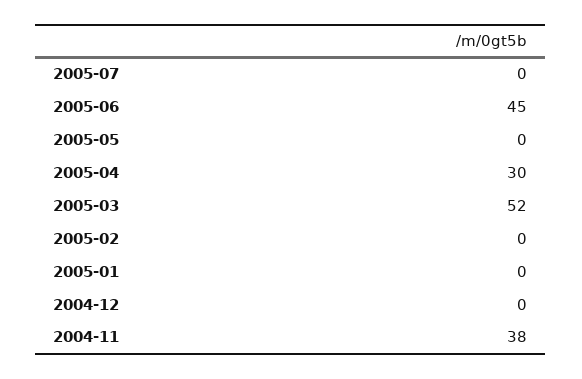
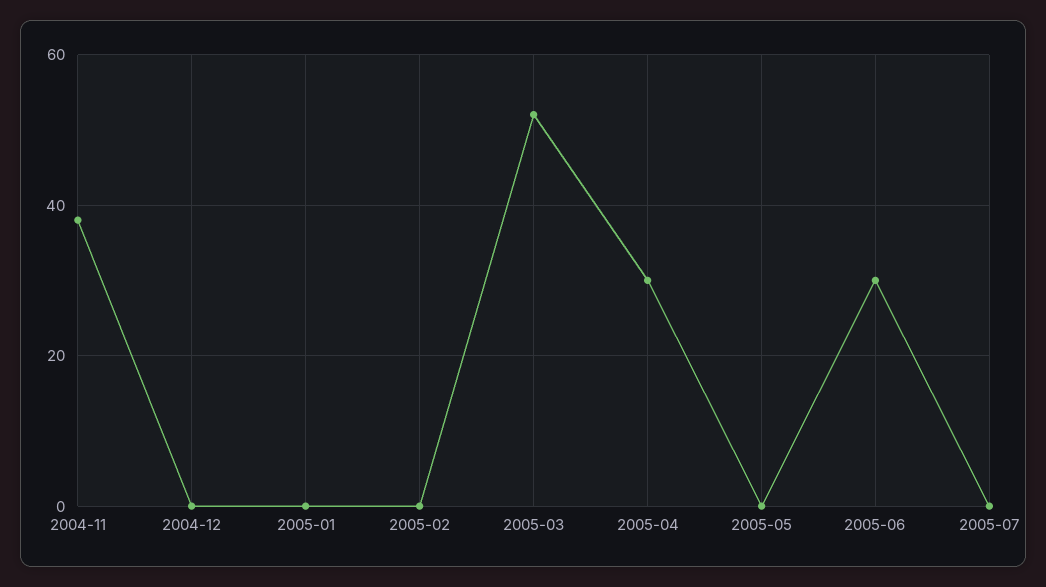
2005-06: 45 -> 30

